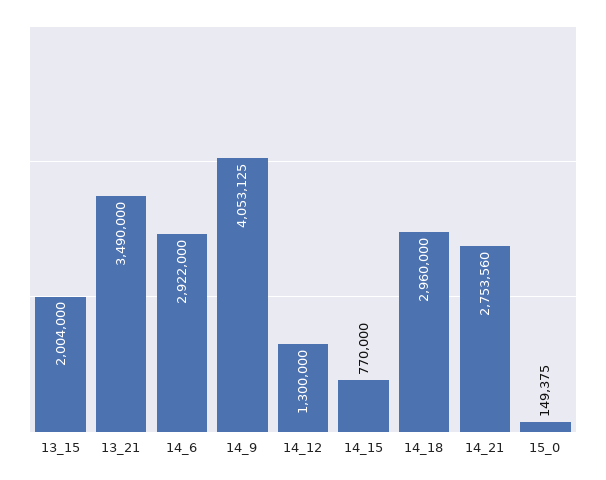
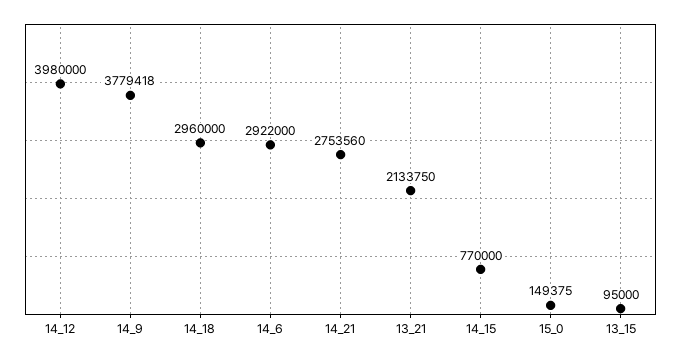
13_15: 2004000 -> 95000
13_21: 3490000 -> 2133750
14_9: 4053125 -> 3779418
14_12: 1300000 -> 3980000

